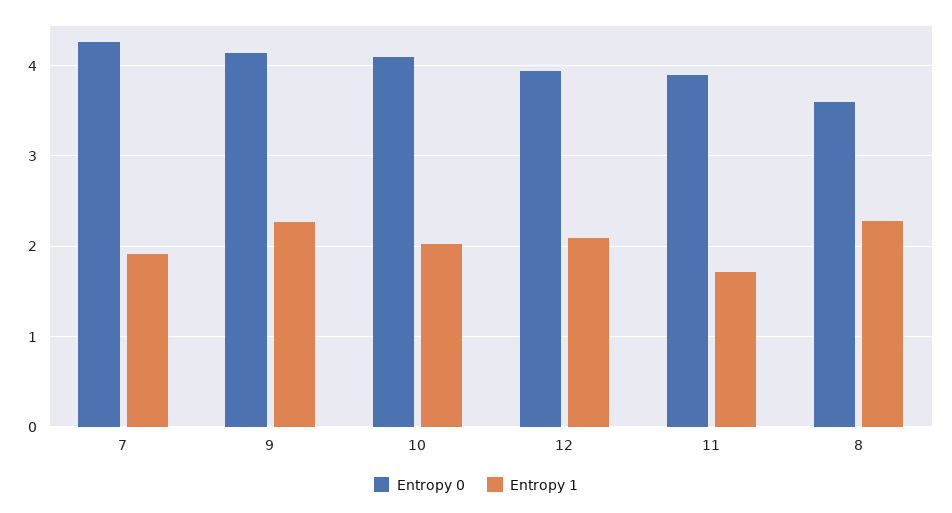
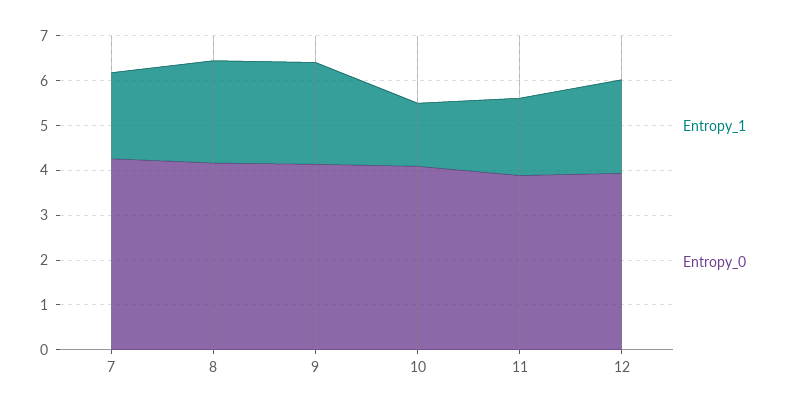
Entropy 1, 10: 2 -> 1.4
Entropy 0, 8: 3.6 -> 4.2

